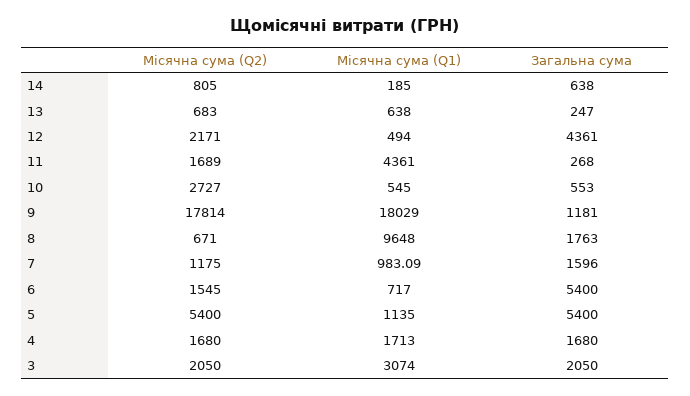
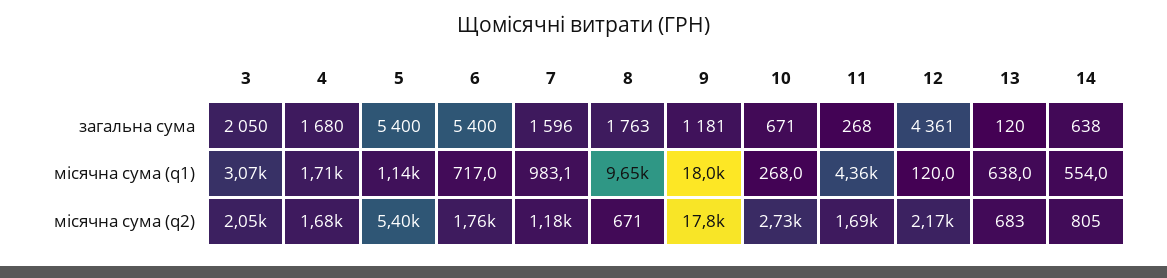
Місячна сума (Q1), 14: 185 -> 554
Загальна сума, 13: 247 -> 120
Місячна сума (Q1), 12: 494 -> 120
Місячна сума (Q1), 10: 545 -> 268
Загальна сума, 10: 553 -> 671
Місячна сума (Q2), 6: 1545 -> 1760

